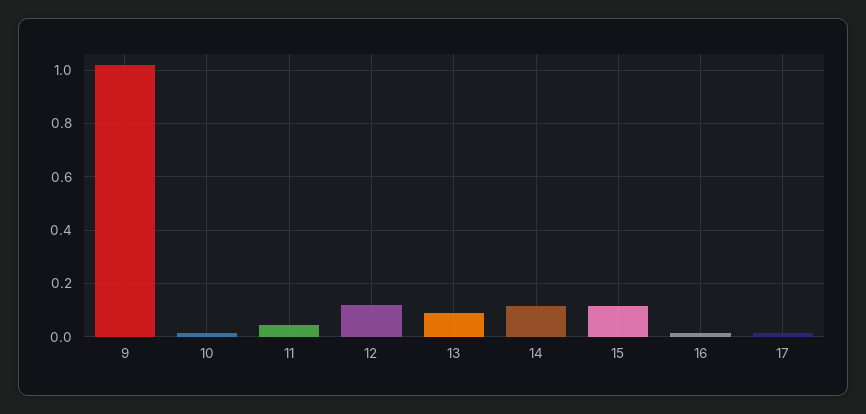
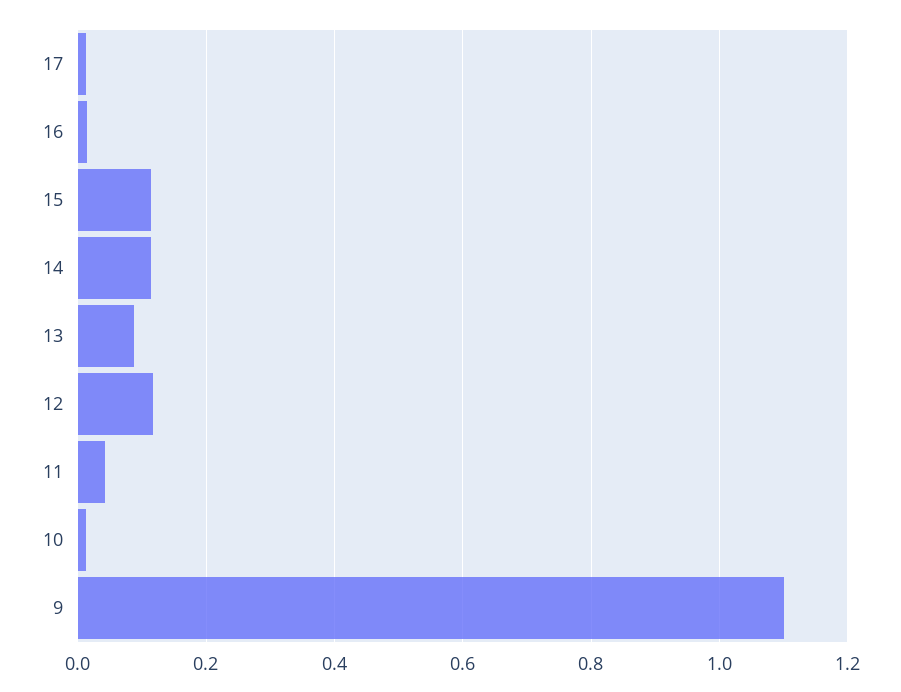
9: 1.025 -> 1.1

